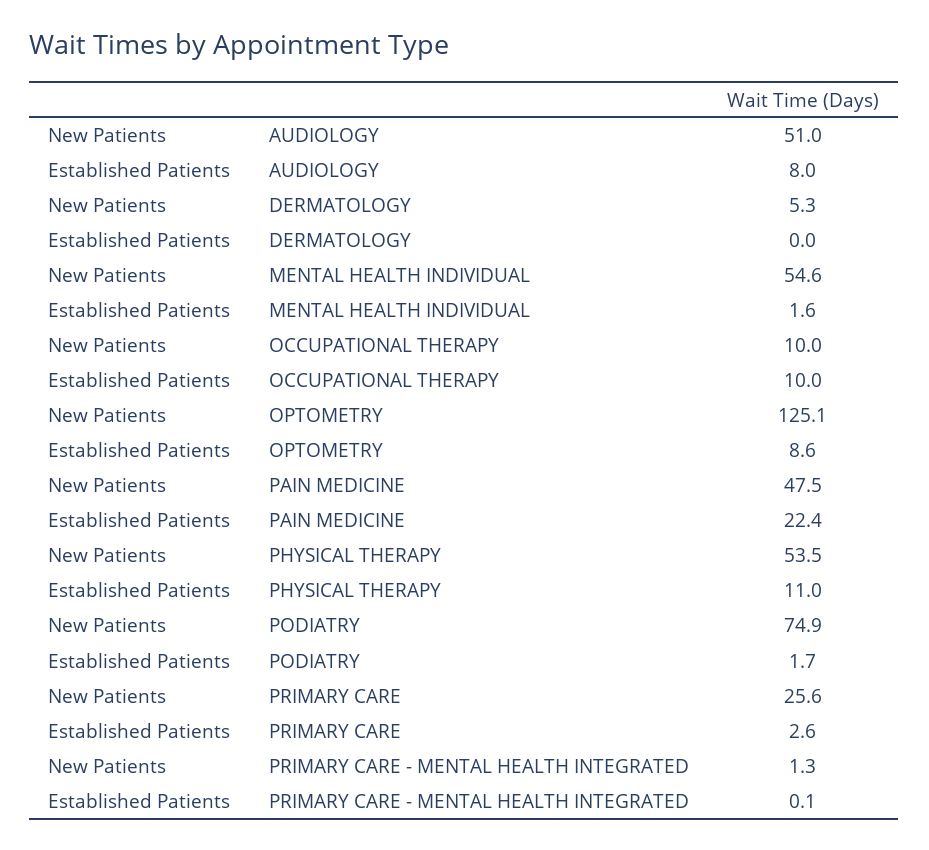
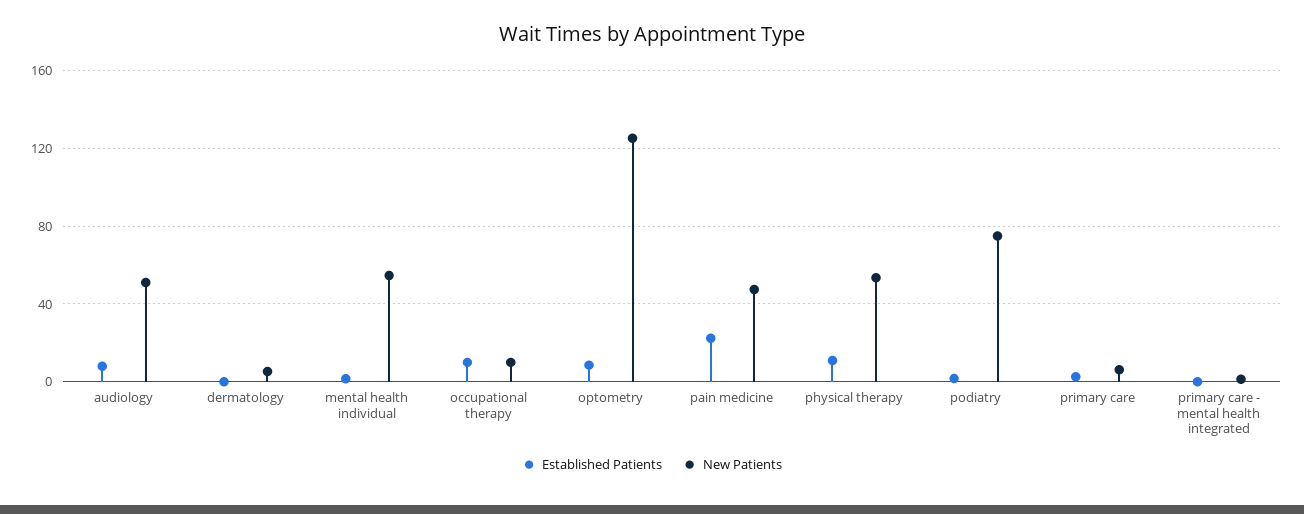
New Patients, PRIMARY CARE: 25.6 -> 5

